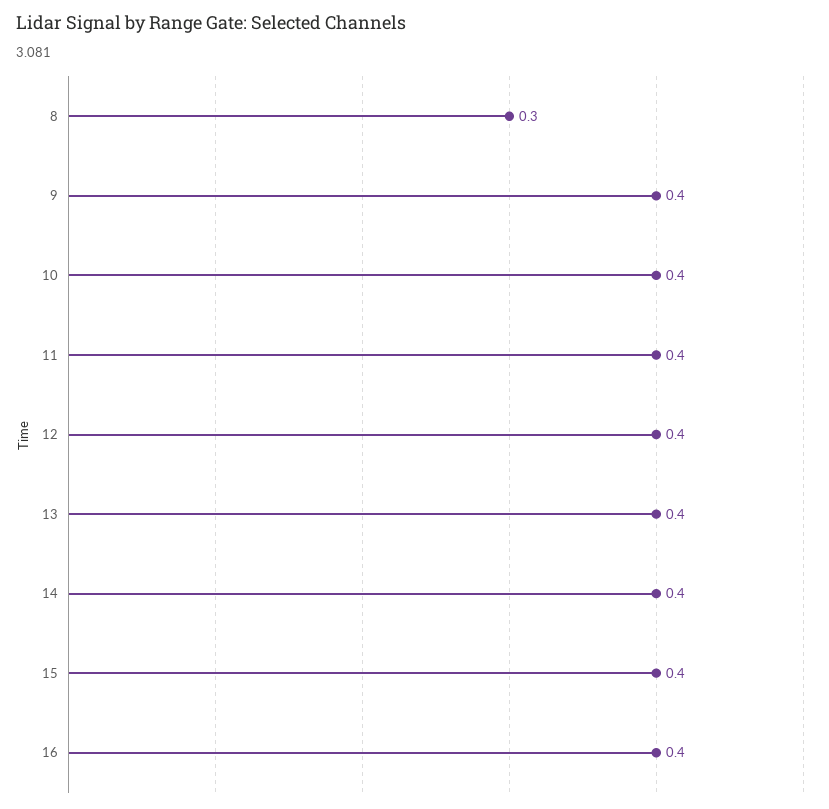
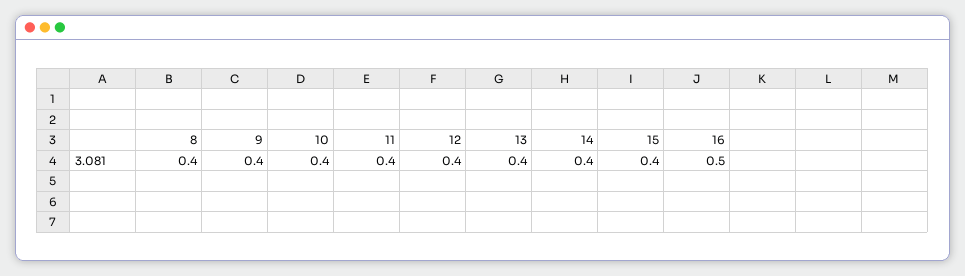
8: 0.3 -> 0.4
16: 0.4 -> 0.5

